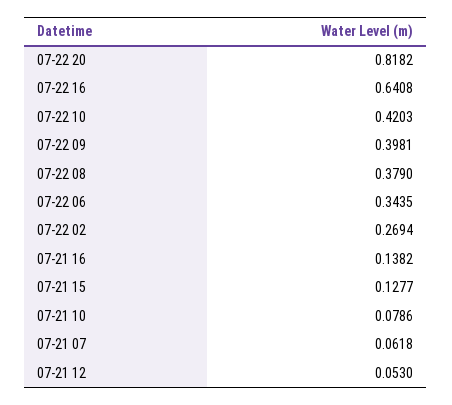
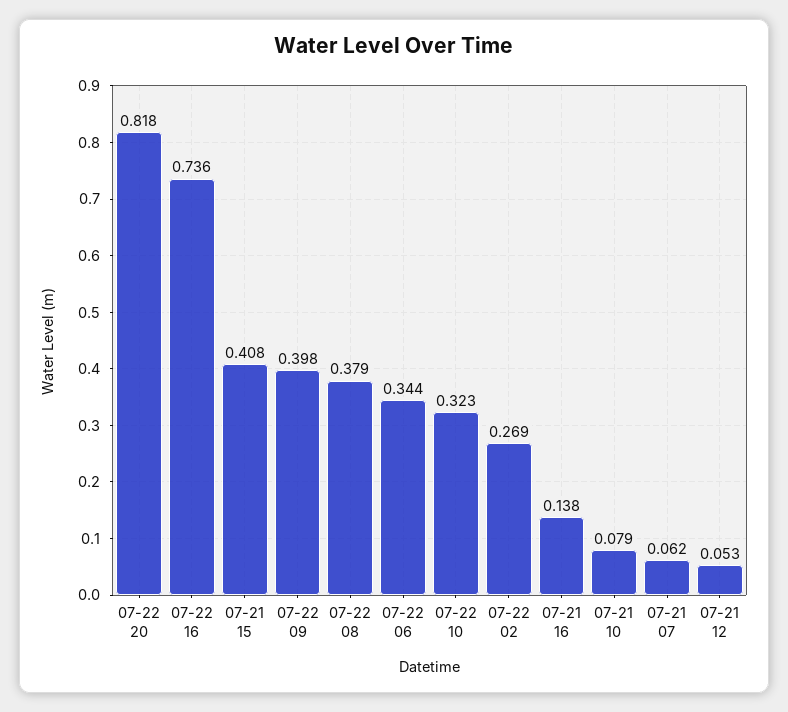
07-22 16: 0.6408 -> 0.736
07-22 10: 0.4203 -> 0.323
07-21 15: 0.1277 -> 0.408

